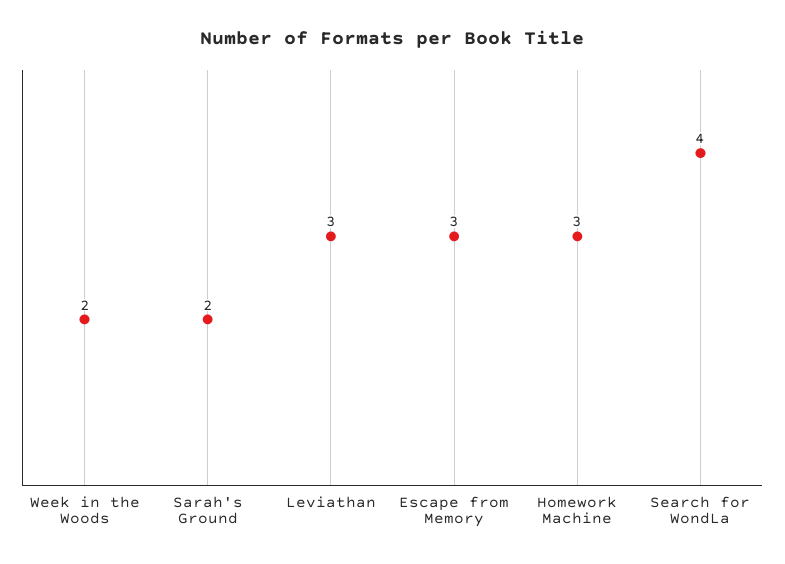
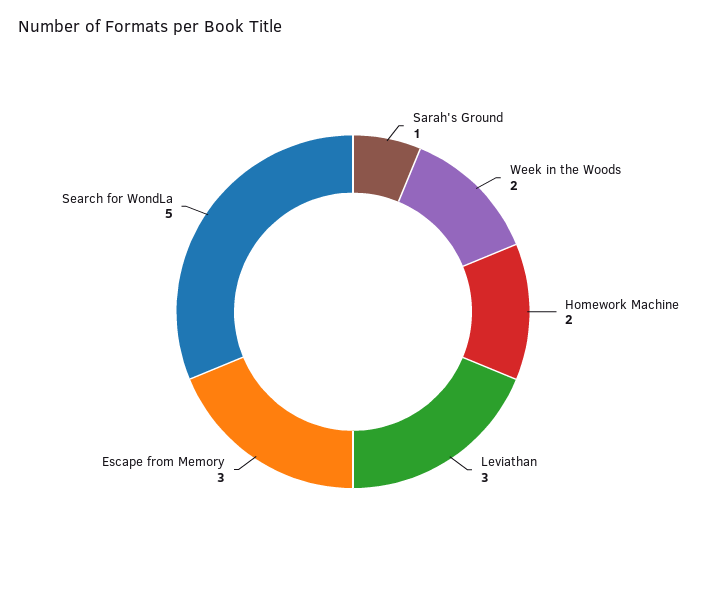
Sarah's Ground: 2 -> 1
Homework Machine: 3 -> 2
Search for WondLa: 4 -> 5

